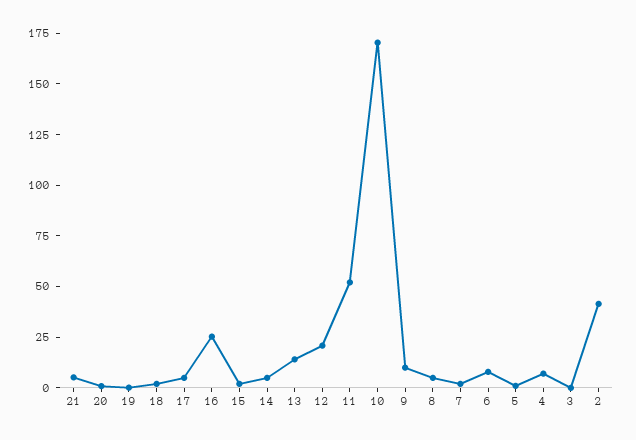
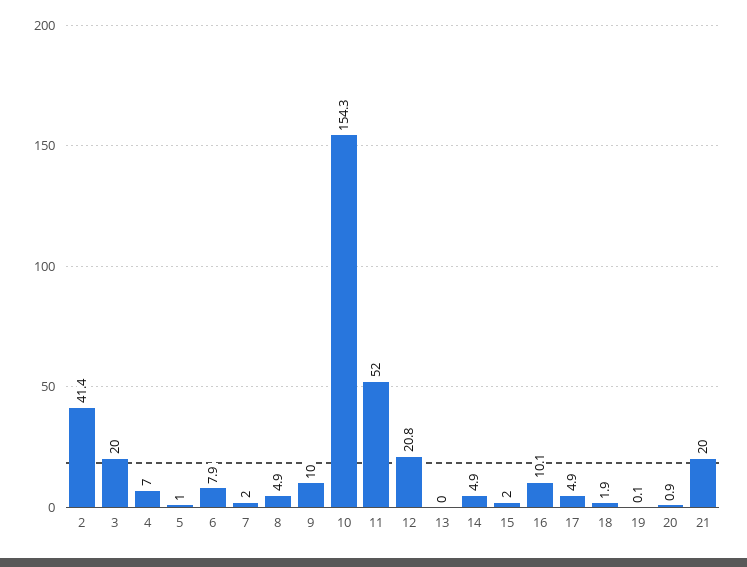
21: 5 -> 20
16: 25 -> 10.1
13: 15 -> 0
10: 170 -> 154.3
3: 0 -> 20

